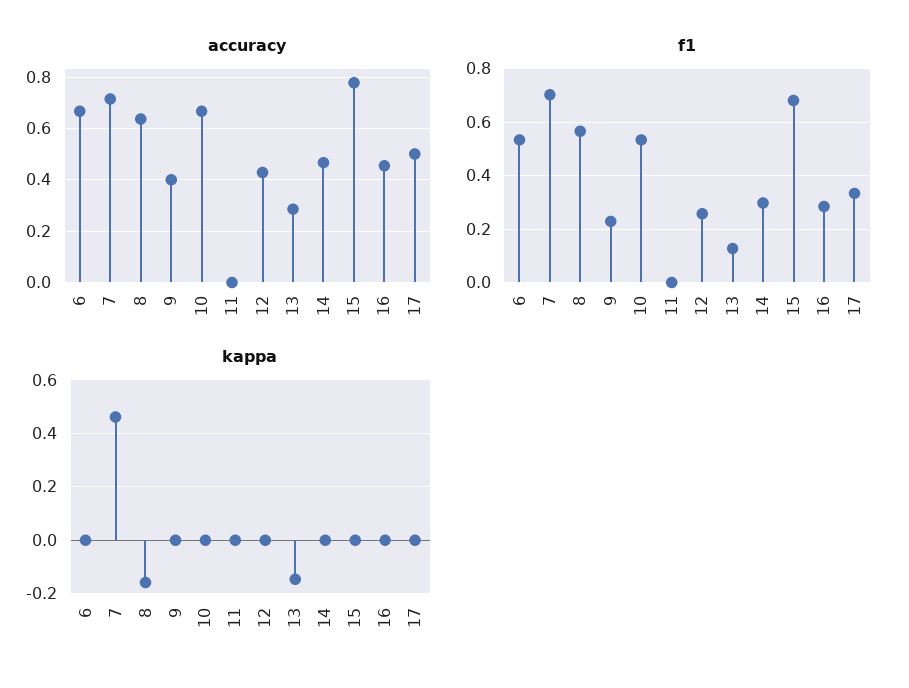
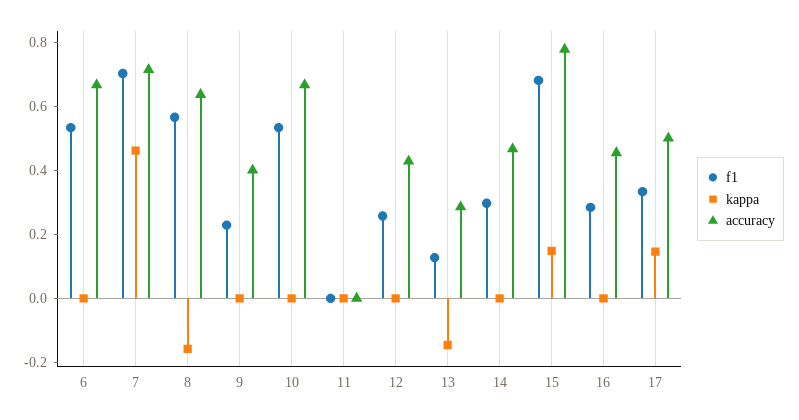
kappa, 15: 0 -> 0.15
kappa, 17: 0 -> 0.15

